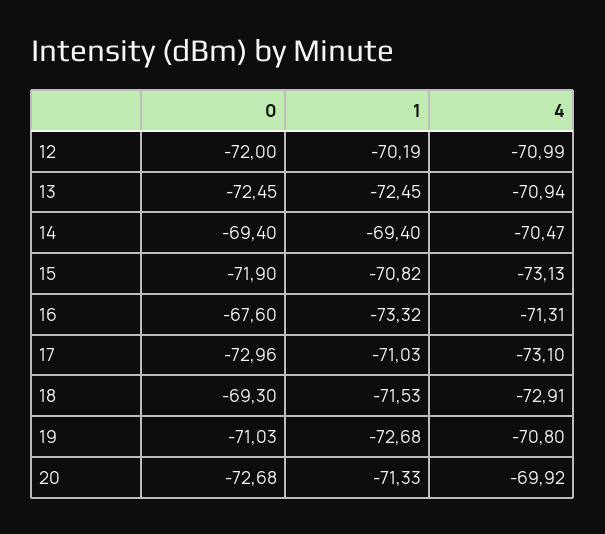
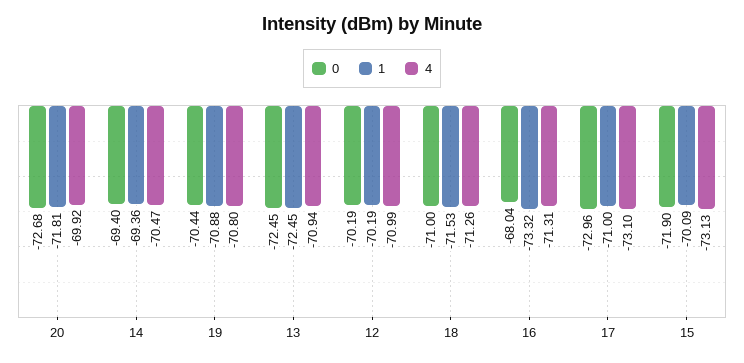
0, 12: -72 -> -70.19
1, 14: -69.4 -> -69.36
1, 15: -70.82 -> -70.09
0, 16: -67.6 -> -68.04
1, 17: -71.03 -> -71
0, 18: -69.3 -> -71
4, 18: -72.91 -> -71.26
0, 19: -71.03 -> -70.44
1, 19: -72.68 -> -70.88
1, 20: -71.33 -> -71.81

